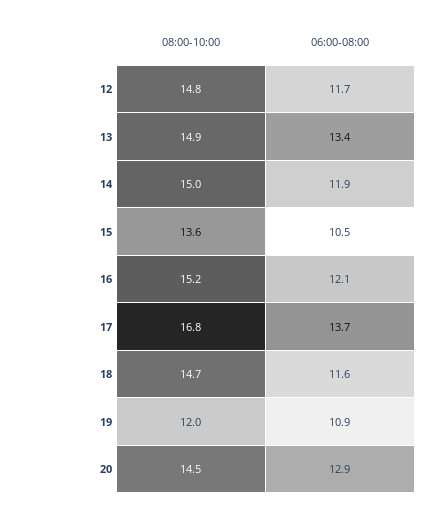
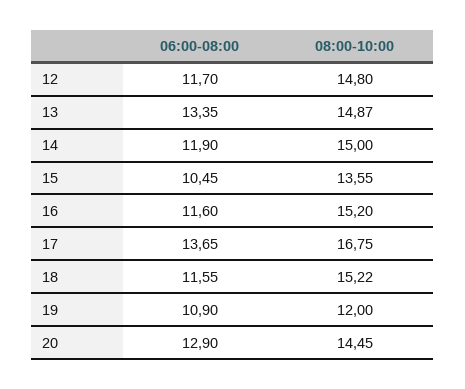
06:00-08:00, 16: 12.1 -> 11.6
08:00-10:00, 18: 14.7 -> 15.22

